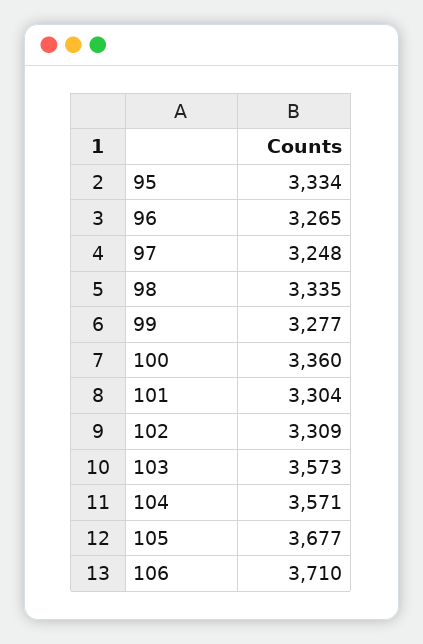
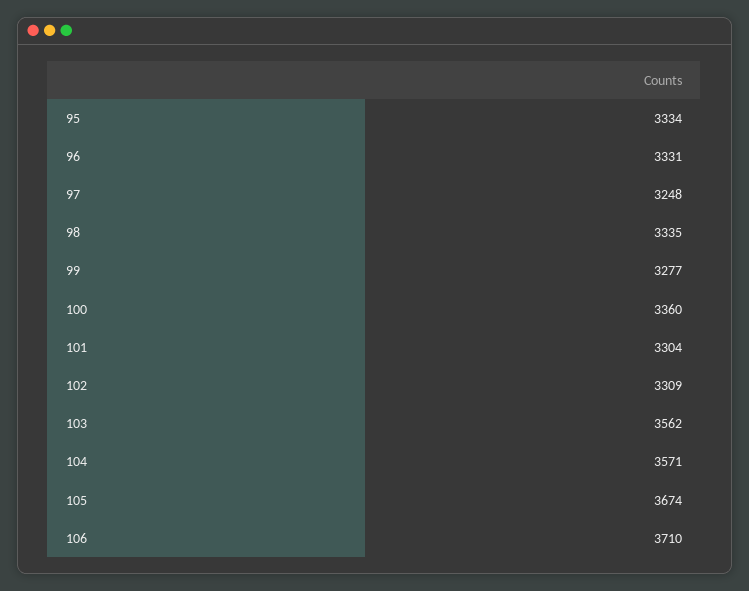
96: 3265 -> 3331
103: 3573 -> 3562
105: 3677 -> 3674

